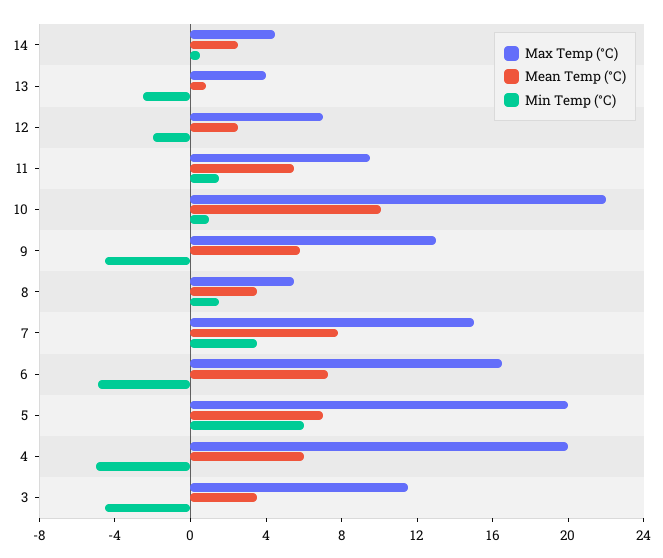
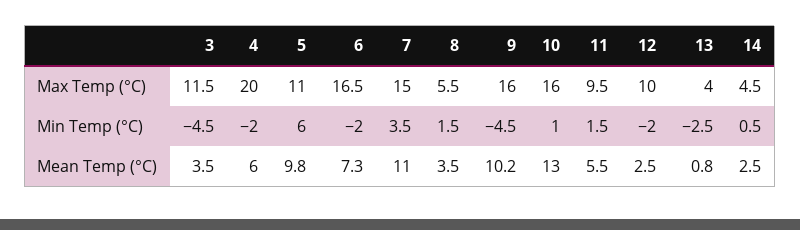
Max Temp (°C), 12: 7 -> 10
Max Temp (°C), 10: 22 -> 16
Mean Temp (°C), 10: 10 -> 13
Max Temp (°C), 9: 13 -> 16
Mean Temp (°C), 9: 6 -> 10.2
Mean Temp (°C), 7: 8 -> 11
Min Temp (°C), 6: -5 -> -2
Max Temp (°C), 5: 20 -> 11
Mean Temp (°C), 5: 7 -> 9.8
Min Temp (°C), 4: -5 -> -2

